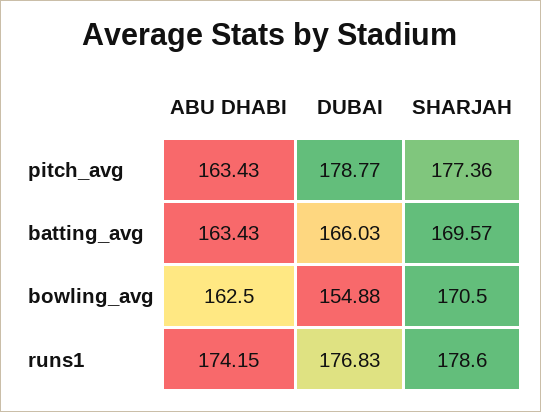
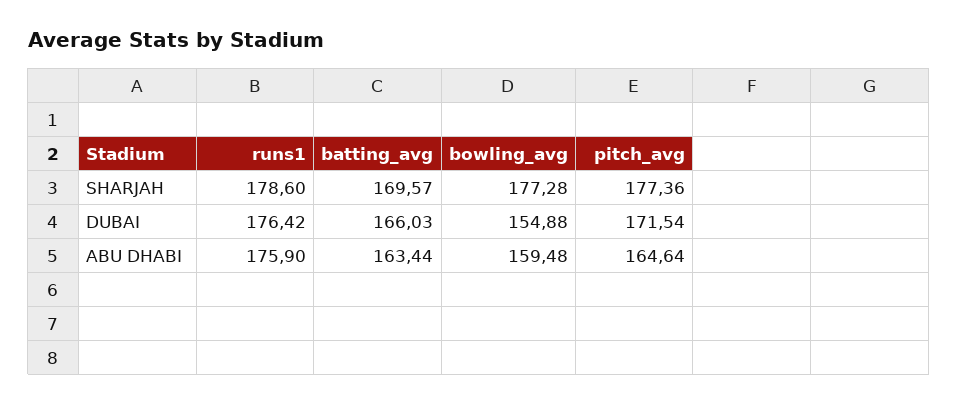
ABU DHABI, pitch_avg: 163.43 -> 164.64
DUBAI, pitch_avg: 178.77 -> 171.54
ABU DHABI, batting_avg: 163.43 -> 163.44
ABU DHABI, bowling_avg: 162.5 -> 159.48
SHARJAH, bowling_avg: 170.5 -> 177.28
ABU DHABI, runs1: 174.15 -> 175.9
DUBAI, runs1: 176.83 -> 176.42

